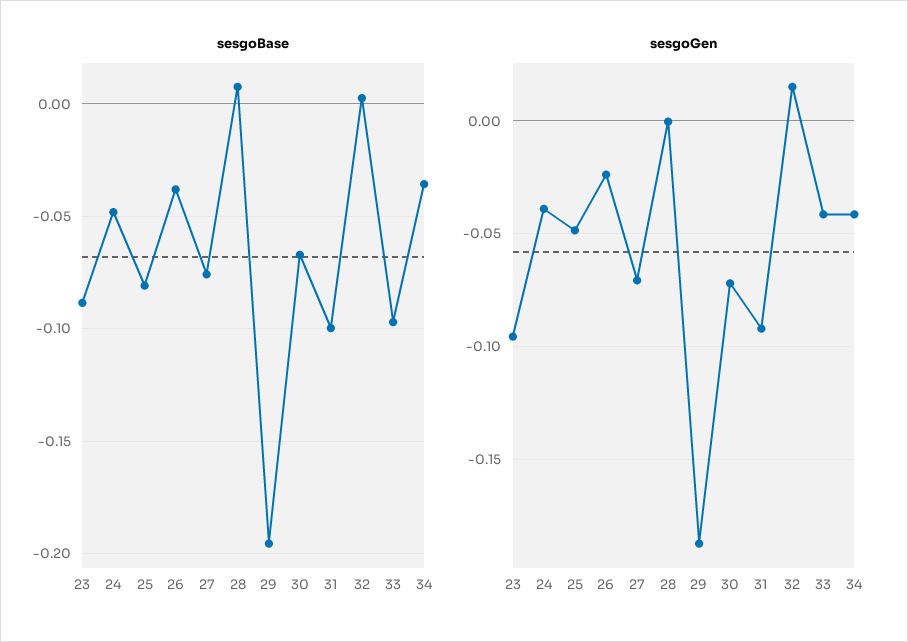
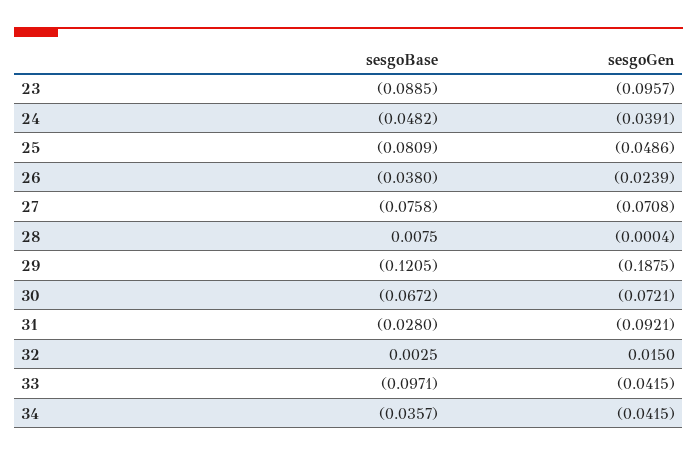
sesgoBase, 29: -0.195 -> -0.1205
sesgoBase, 31: -0.1 -> -0.028

